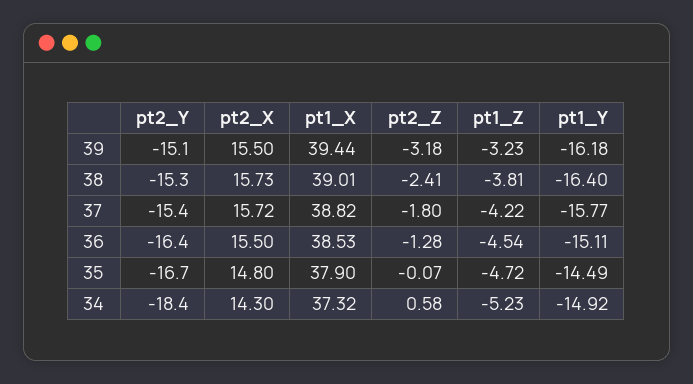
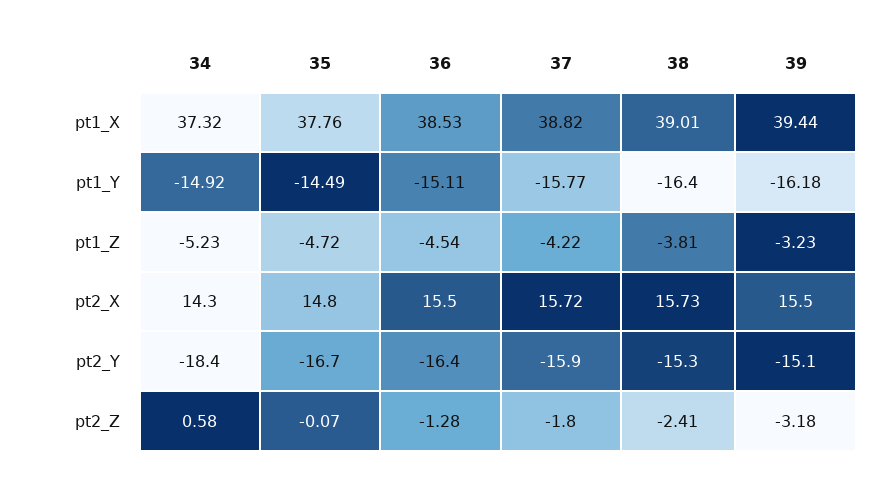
pt2_Y, 37: -15.4 -> -15.9
pt1_X, 35: 37.9 -> 37.76

